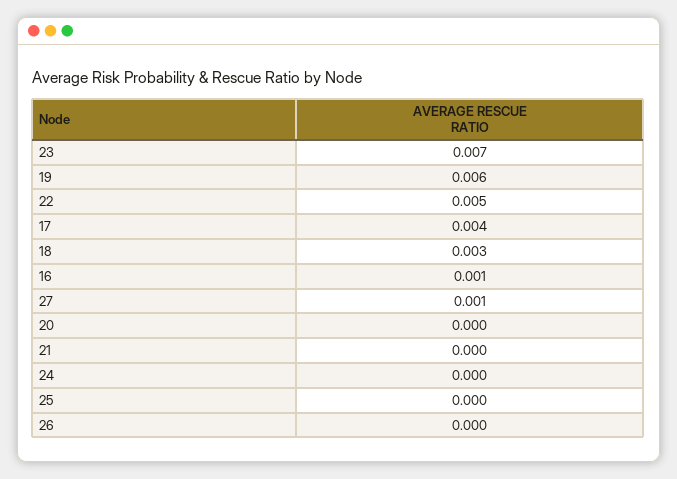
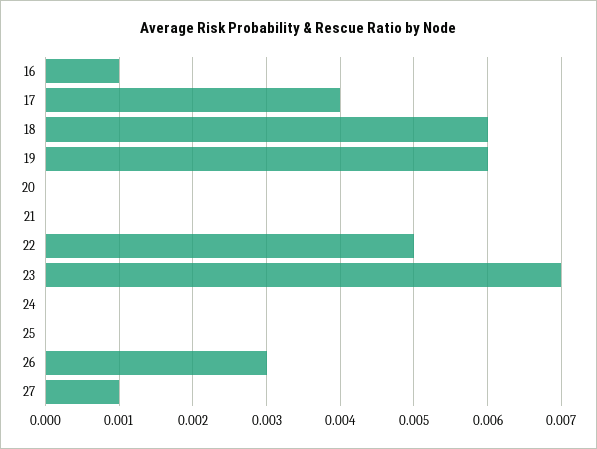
18: 0.003 -> 0.006
26: 0 -> 0.003

